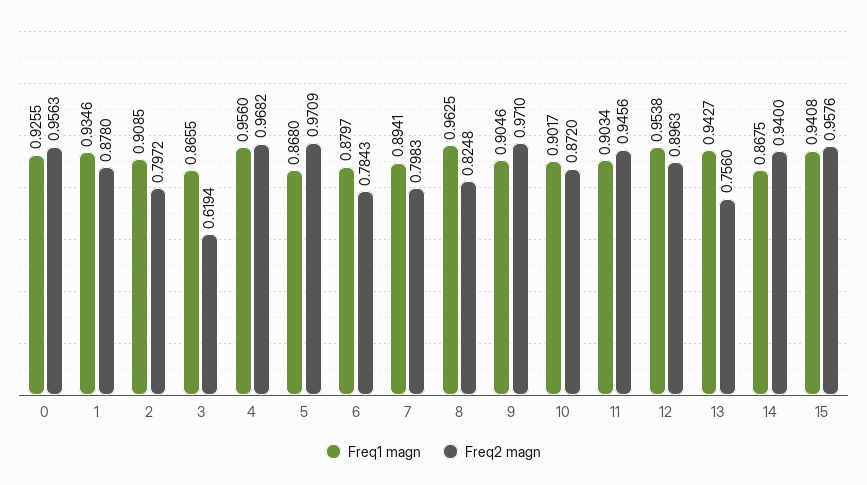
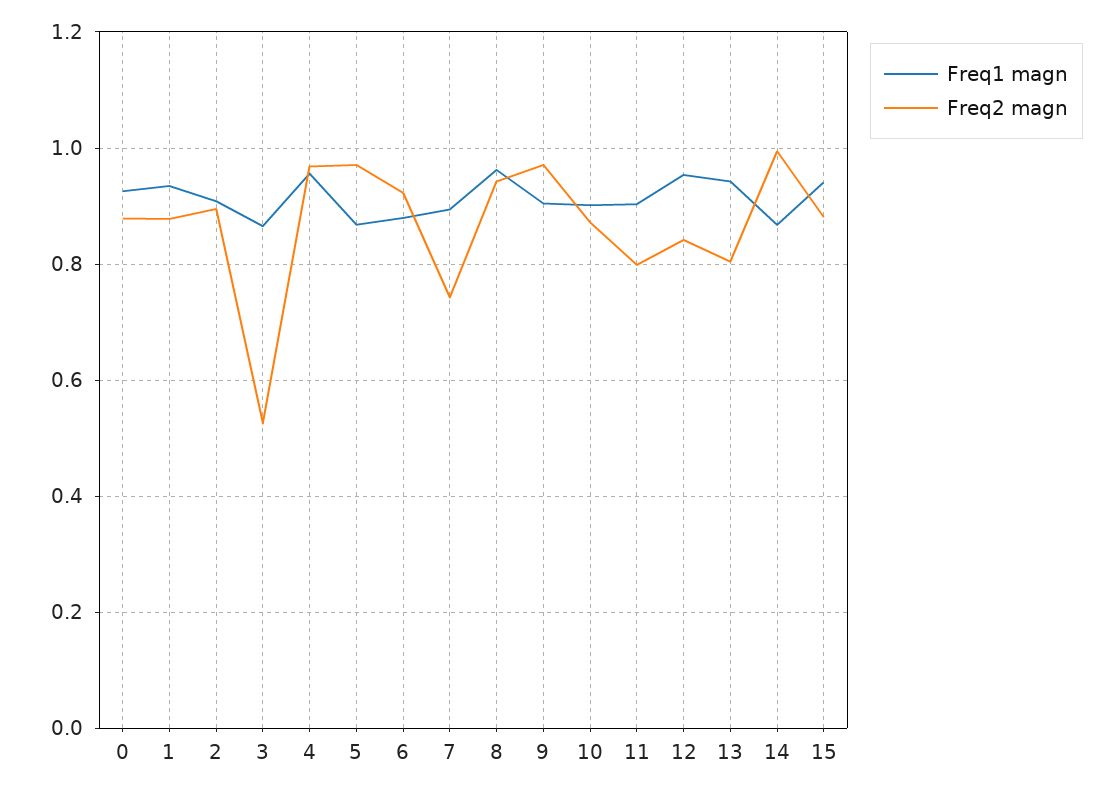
Freq2 magn, 0: 0.9563 -> 0.88
Freq2 magn, 2: 0.7972 -> 0.9
Freq2 magn, 3: 0.6194 -> 0.52
Freq2 magn, 6: 0.7843 -> 0.92
Freq2 magn, 7: 0.7983 -> 0.74
Freq2 magn, 8: 0.8248 -> 0.94
Freq2 magn, 11: 0.9456 -> 0.8
Freq2 magn, 12: 0.8963 -> 0.84
Freq2 magn, 13: 0.756 -> 0.8
Freq2 magn, 14: 0.94 -> 1
Freq2 magn, 15: 0.9576 -> 0.88

